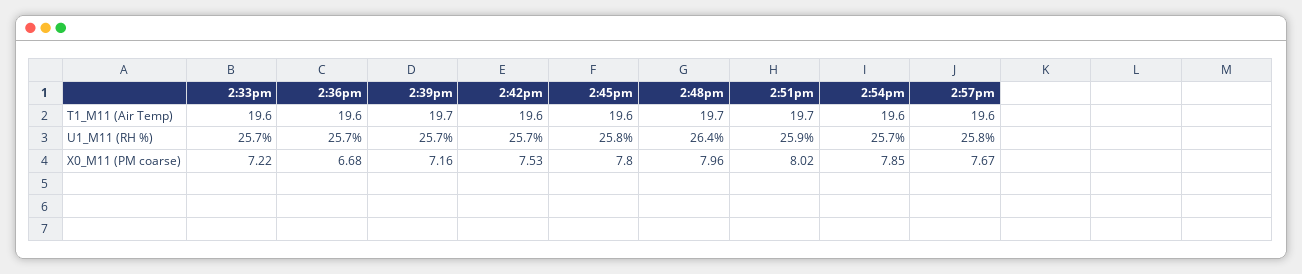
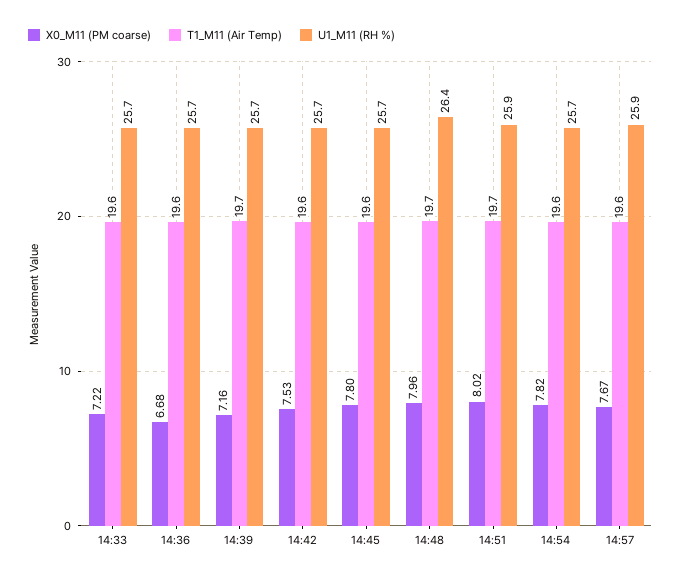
U1_M11 (RH %), 2:45pm: 25.8 -> 25.7
U1_M11 (RH %), 2:57pm: 25.8 -> 25.9
X0_M11 (PM coarse), 2:54pm: 7.85 -> 7.82

